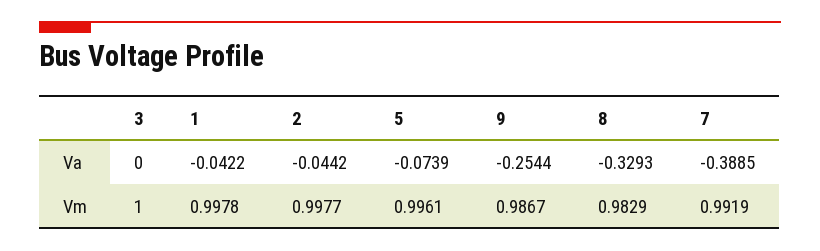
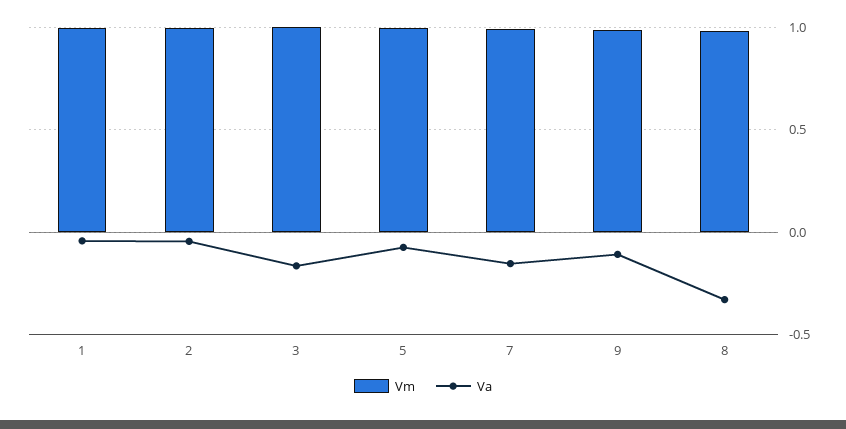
Va, 3: 0 -> -0.15
Va, 9: -0.2544 -> -0.1
Va, 7: -0.3885 -> -0.15

